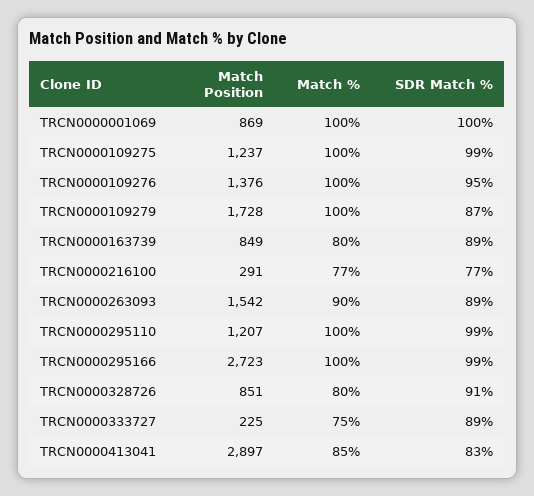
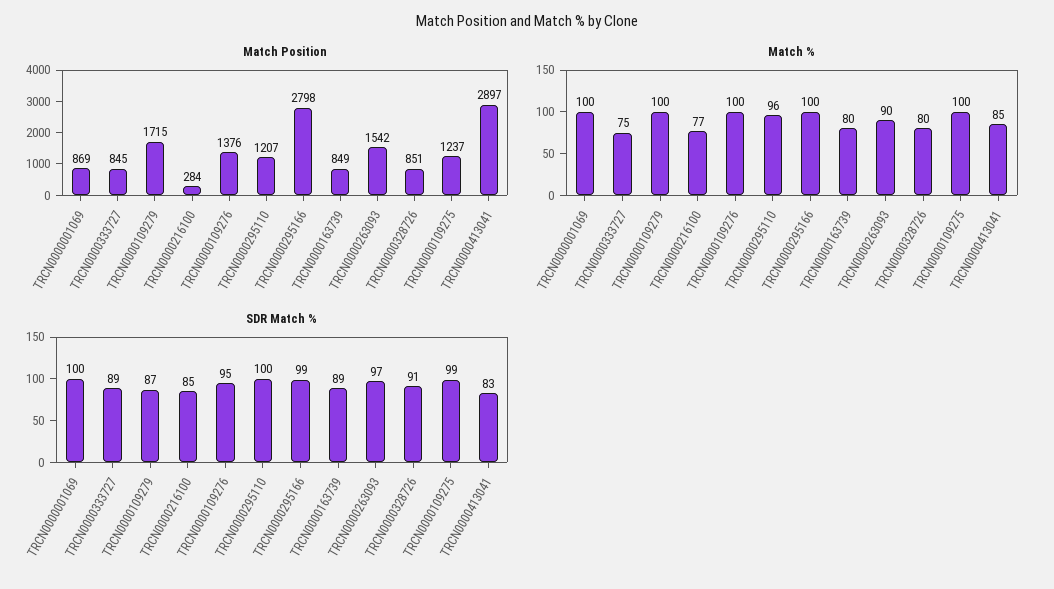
Match Position, TRCN0000109279: 1728 -> 1715
Match Position, TRCN0000216100: 291 -> 284
SDR Match %, TRCN0000216100: 77 -> 85
SDR Match %, TRCN0000263093: 89 -> 97
Match %, TRCN0000295110: 100 -> 96
SDR Match %, TRCN0000295110: 99 -> 100
Match Position, TRCN0000295166: 2723 -> 2798
Match Position, TRCN0000333727: 225 -> 845

